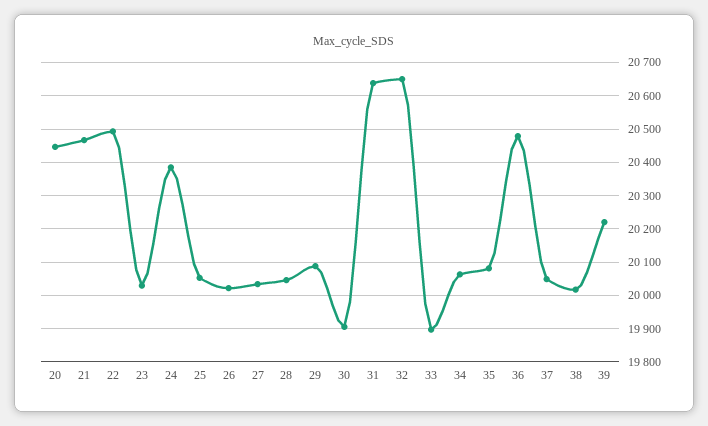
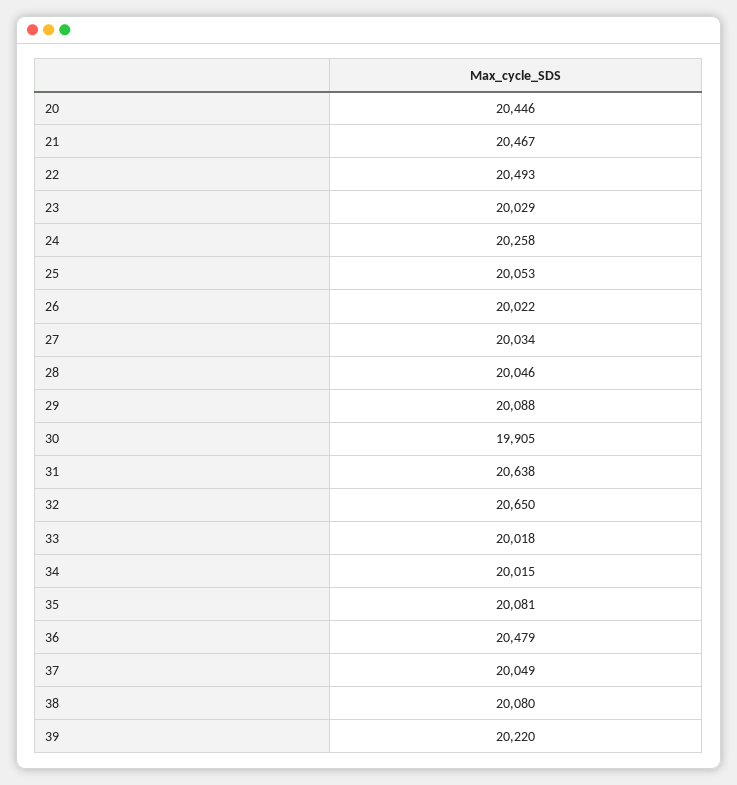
24: 20380 -> 20258
33: 19900 -> 20018
34: 20060 -> 20015
38: 20020 -> 20080

